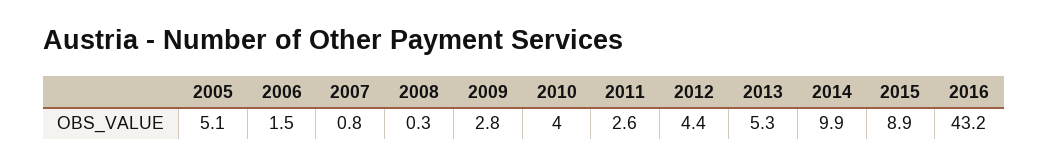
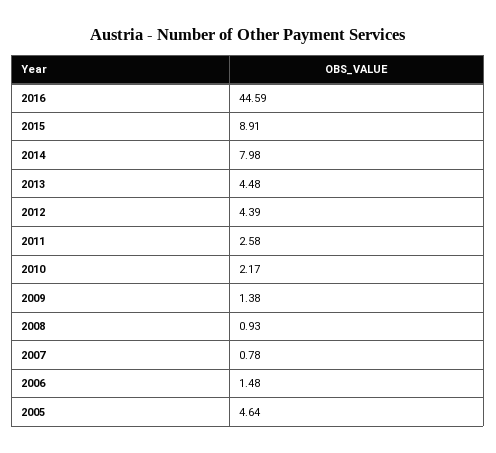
2005: 5.1 -> 4.64
2008: 0.3 -> 0.93
2009: 2.8 -> 1.38
2010: 4 -> 2.17
2013: 5.3 -> 4.48
2014: 9.9 -> 7.98
2016: 43.2 -> 44.59

